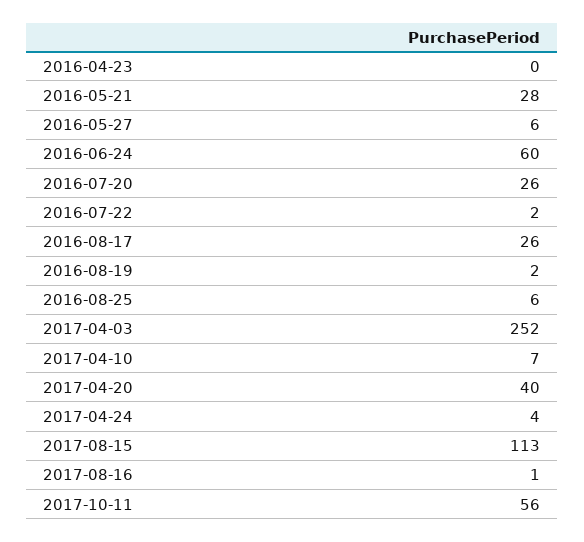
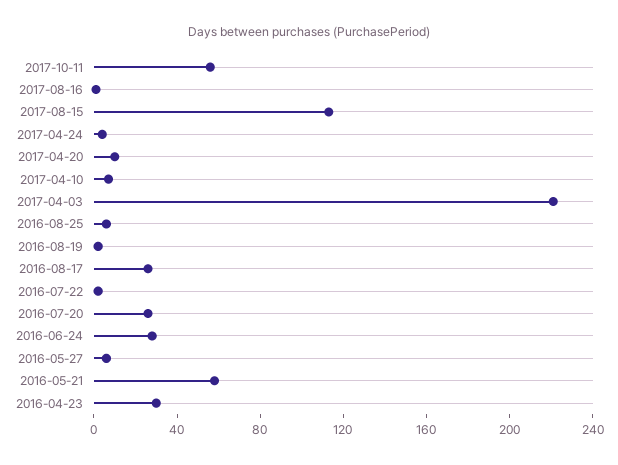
2016-04-23: 0 -> 30
2016-05-21: 28 -> 60
2016-06-24: 60 -> 30
2017-04-03: 252 -> 220
2017-04-20: 40 -> 10

